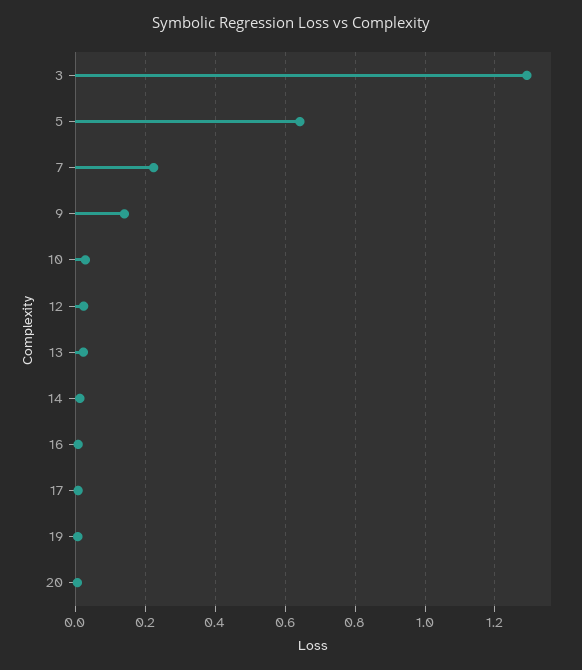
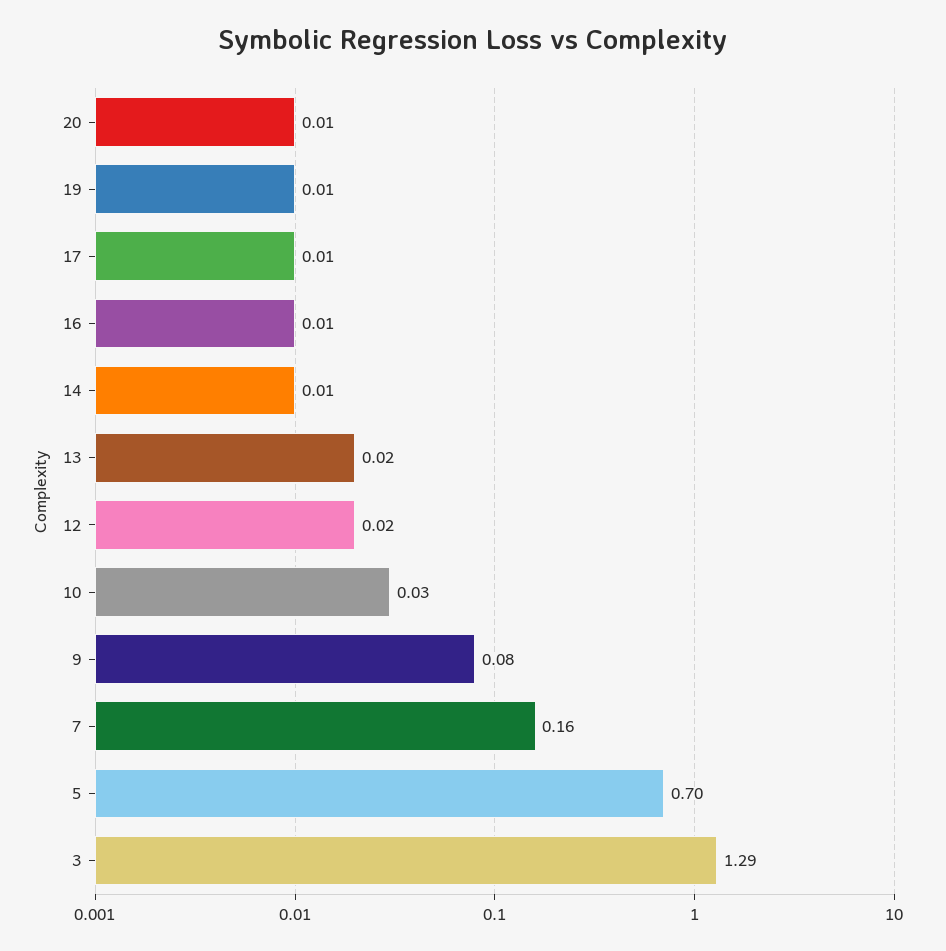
5: 0.64 -> 0.7
7: 0.22 -> 0.16
9: 0.14 -> 0.08

